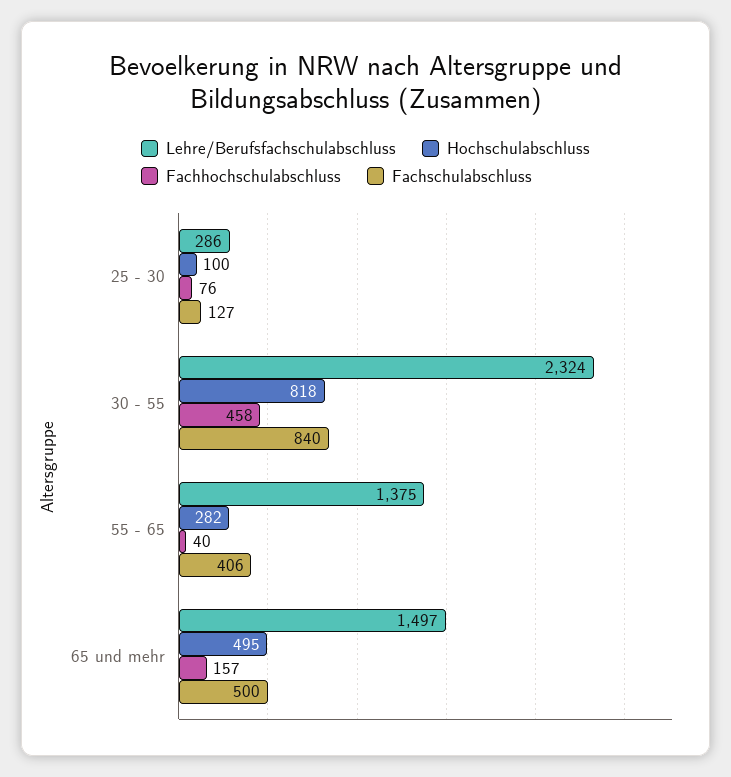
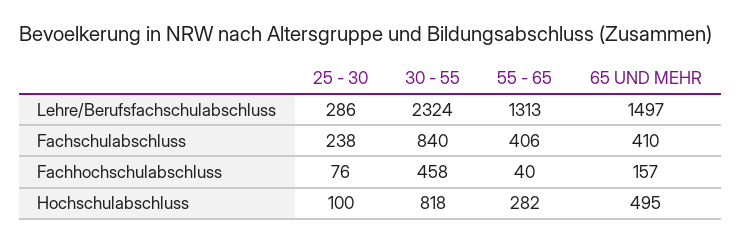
Fachschulabschluss, 25 - 30: 127 -> 238
Lehre/Berufsfachschulabschluss, 55 - 65: 1375 -> 1313
Fachschulabschluss, 65 und mehr: 500 -> 410

